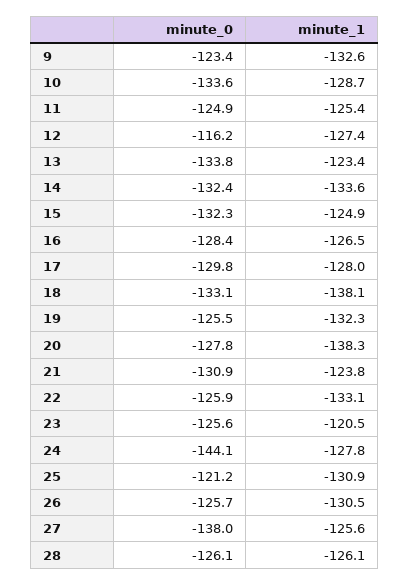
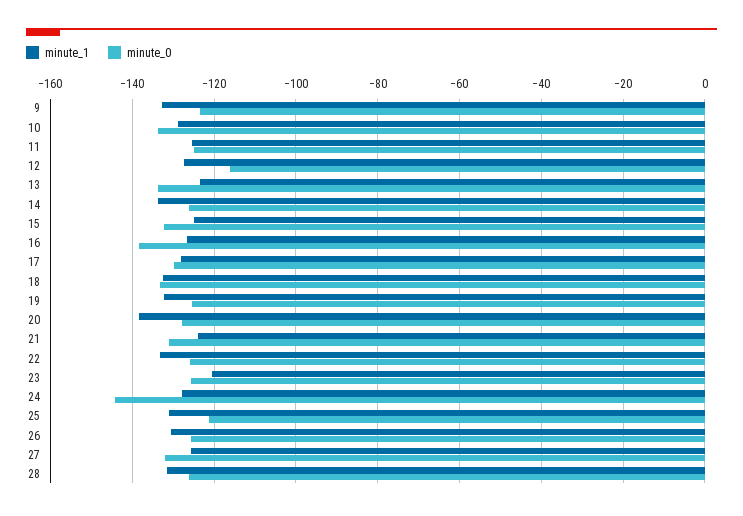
minute_0, 14: -132.4 -> -126
minute_0, 16: -128.4 -> -138
minute_1, 18: -138.1 -> -132
minute_0, 27: -138 -> -132
minute_1, 28: -126.1 -> -132

